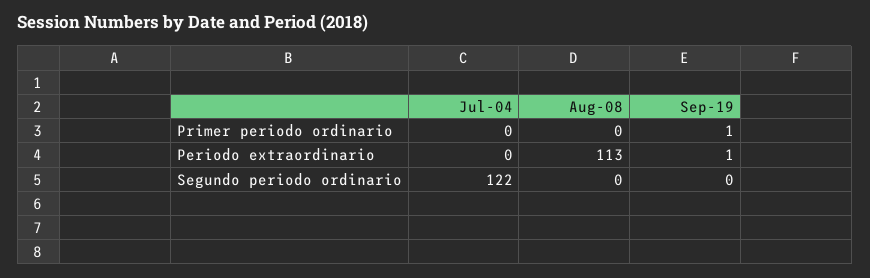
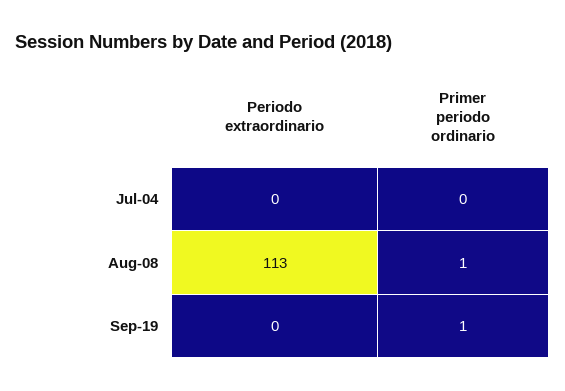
Aug-08, Primer periodo ordinario: 0 -> 1
Sep-19, Periodo extraordinario: 1 -> 0
Jul-04, Segundo periodo ordinario: 122 -> none
Aug-08, Segundo periodo ordinario: 0 -> none
Sep-19, Segundo periodo ordinario: 0 -> none

